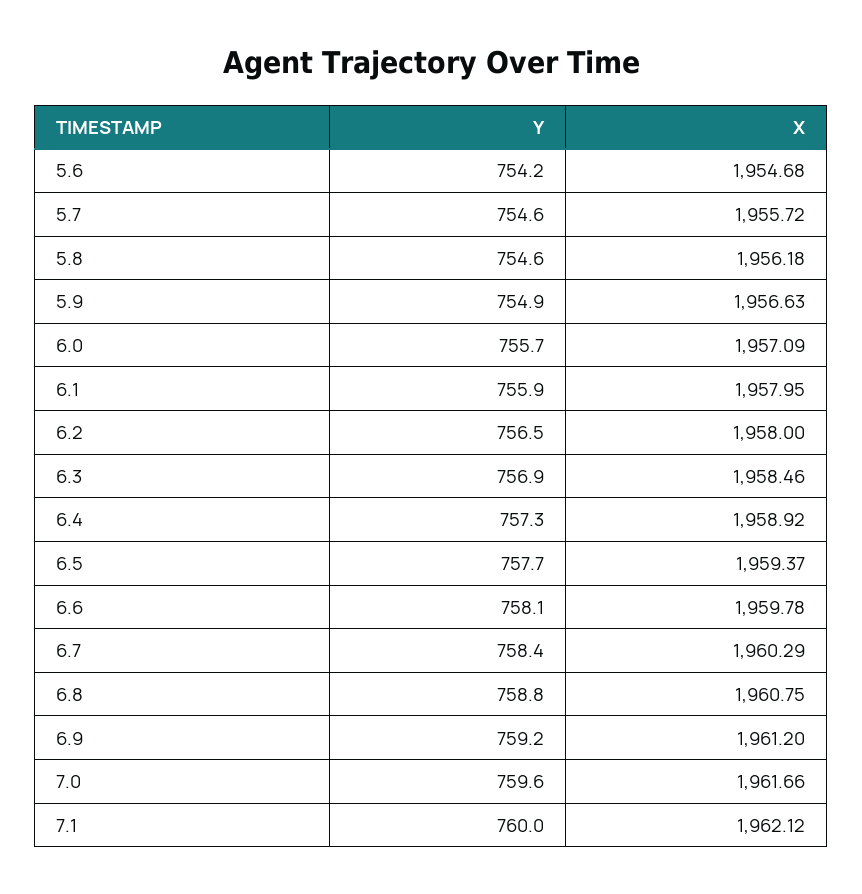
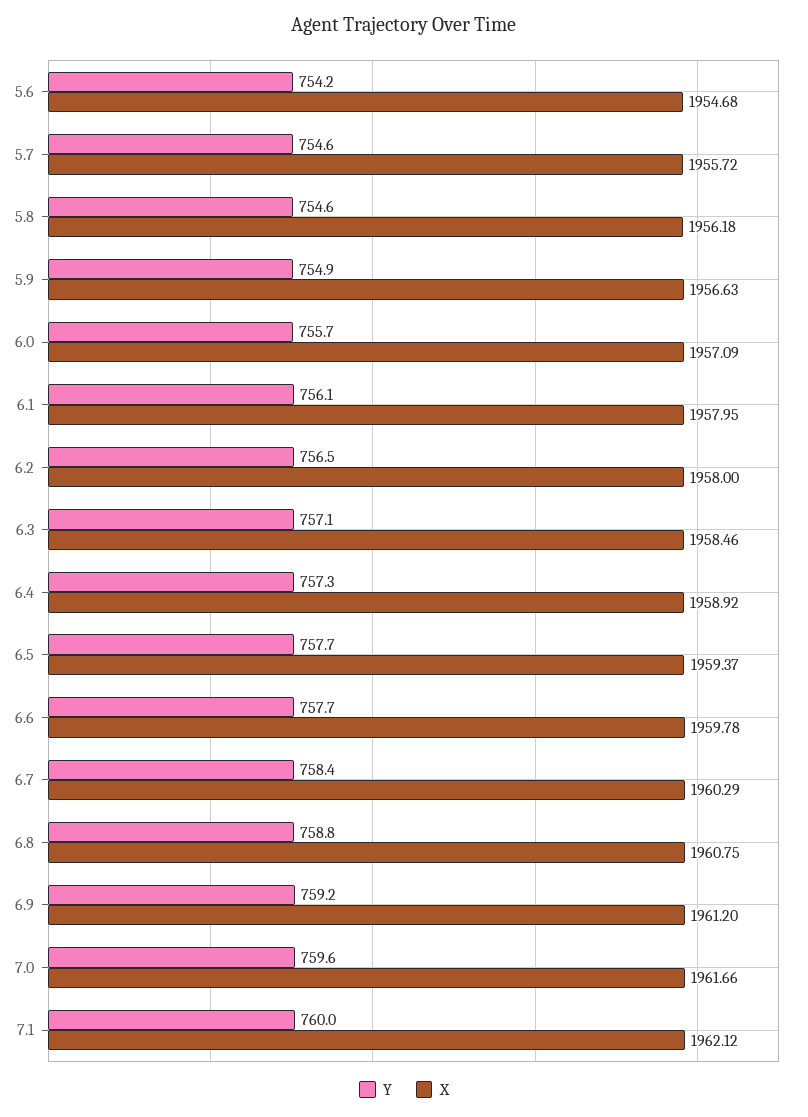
Y, 6.1: 755.9 -> 756.1
Y, 6.3: 756.9 -> 757.1
Y, 6.6: 758.1 -> 757.7

